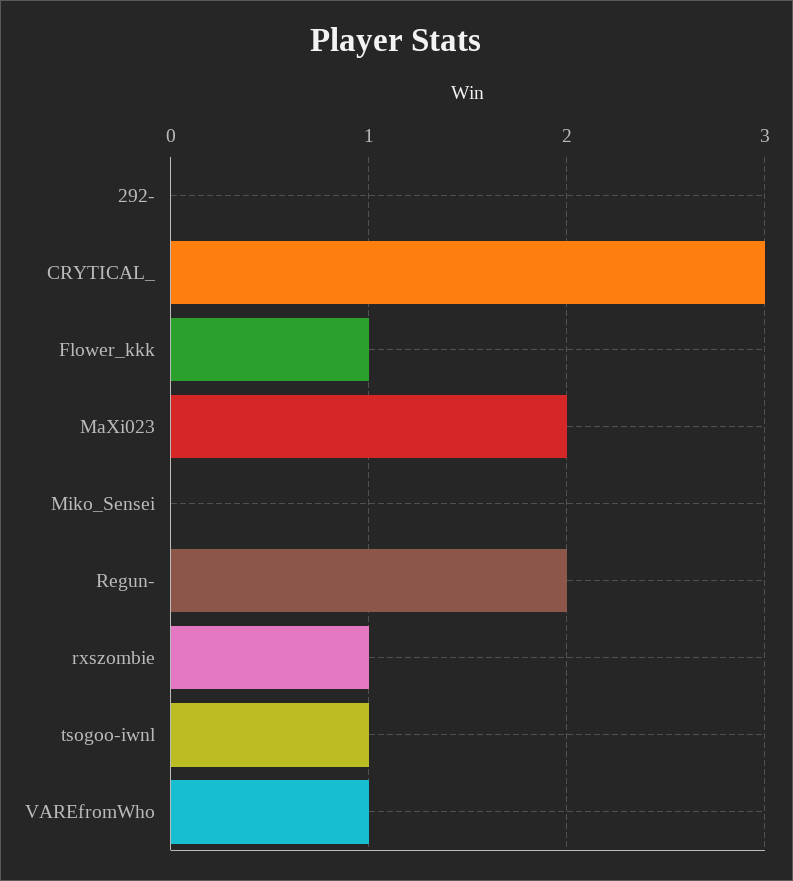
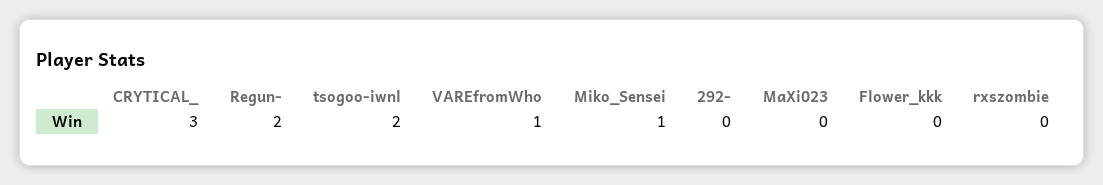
Flower_kkk: 1 -> 0
MaXi023: 2 -> 0
Miko_Sensei: 0 -> 1
rxszombie: 1 -> 0
tsogoo-iwnl: 1 -> 2

